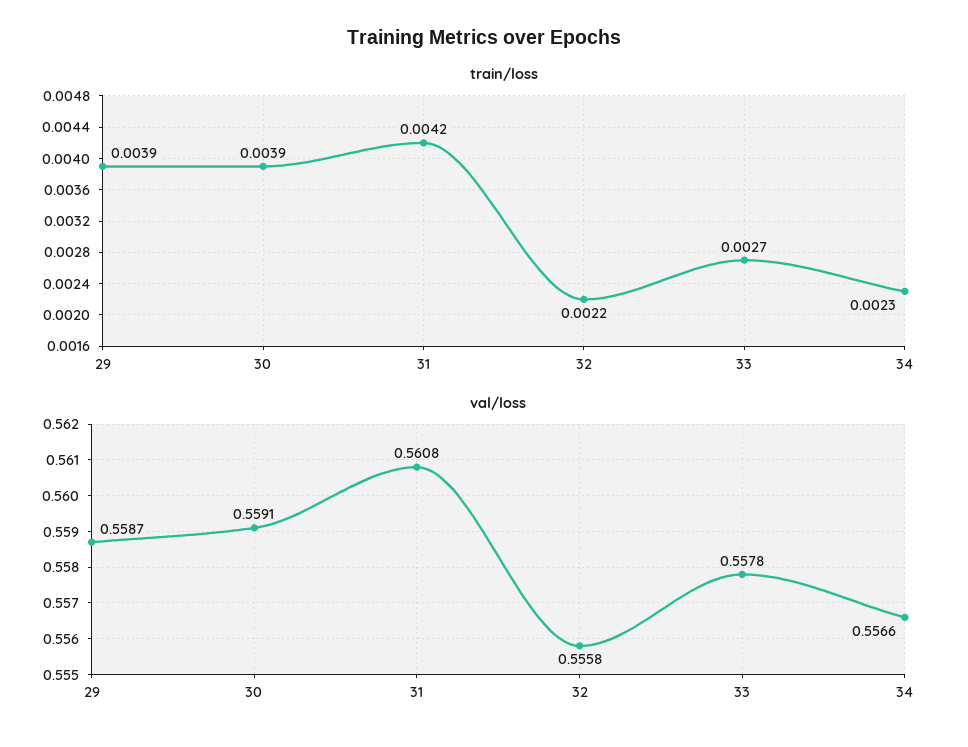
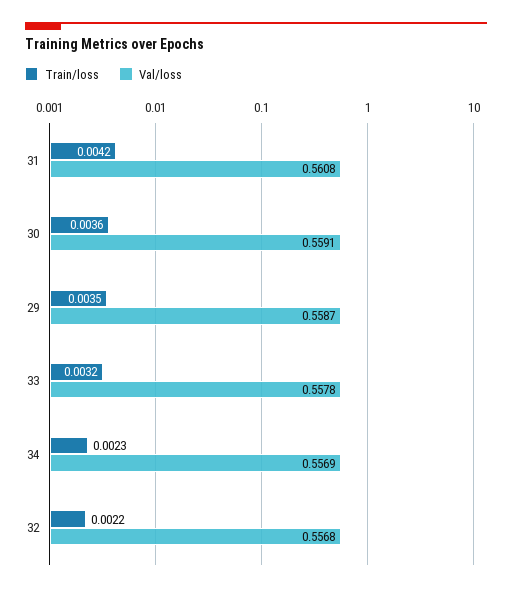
train/loss, 29: 0.0039 -> 0.0035
train/loss, 30: 0.0039 -> 0.0036
train/loss, 33: 0.0027 -> 0.0032
val/loss, 32: 0.5558 -> 0.5568
val/loss, 34: 0.5566 -> 0.5569

